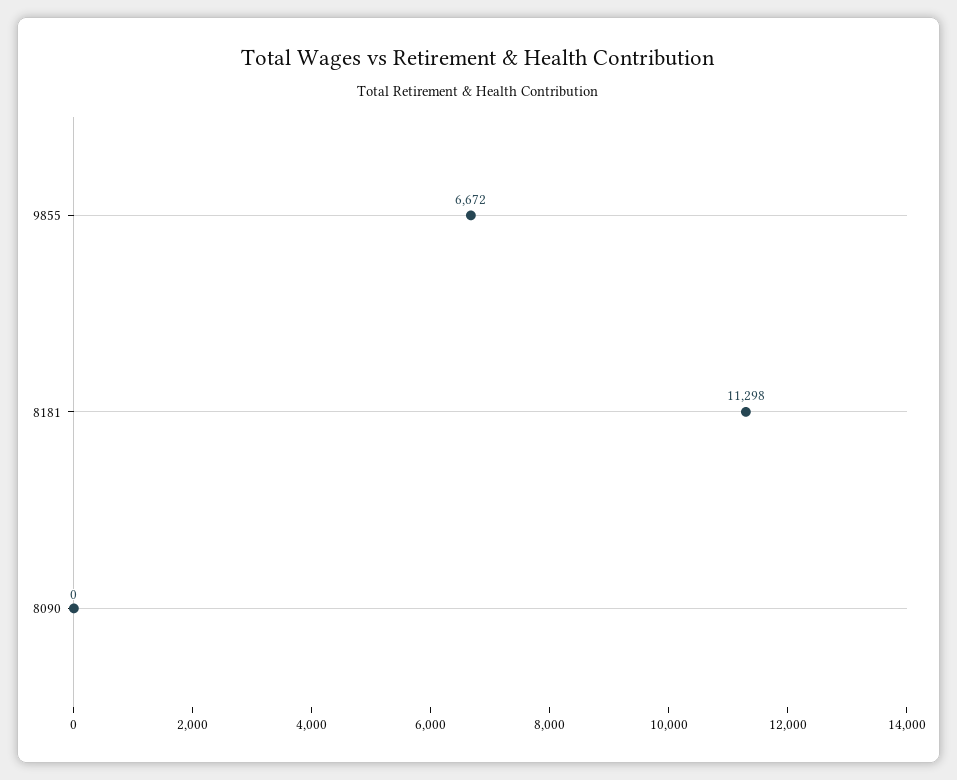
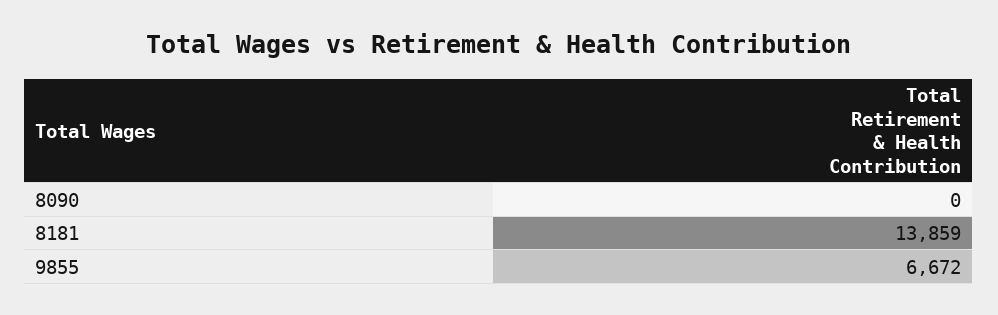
8181: 11298 -> 13859

